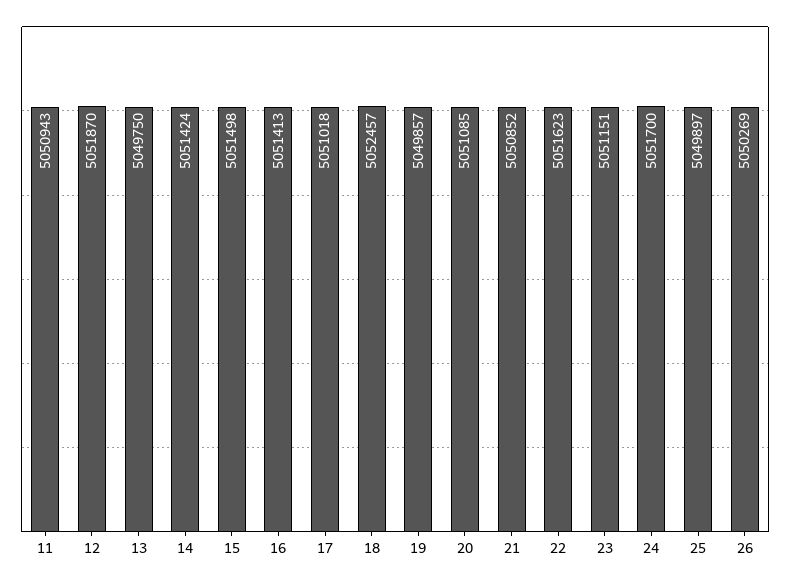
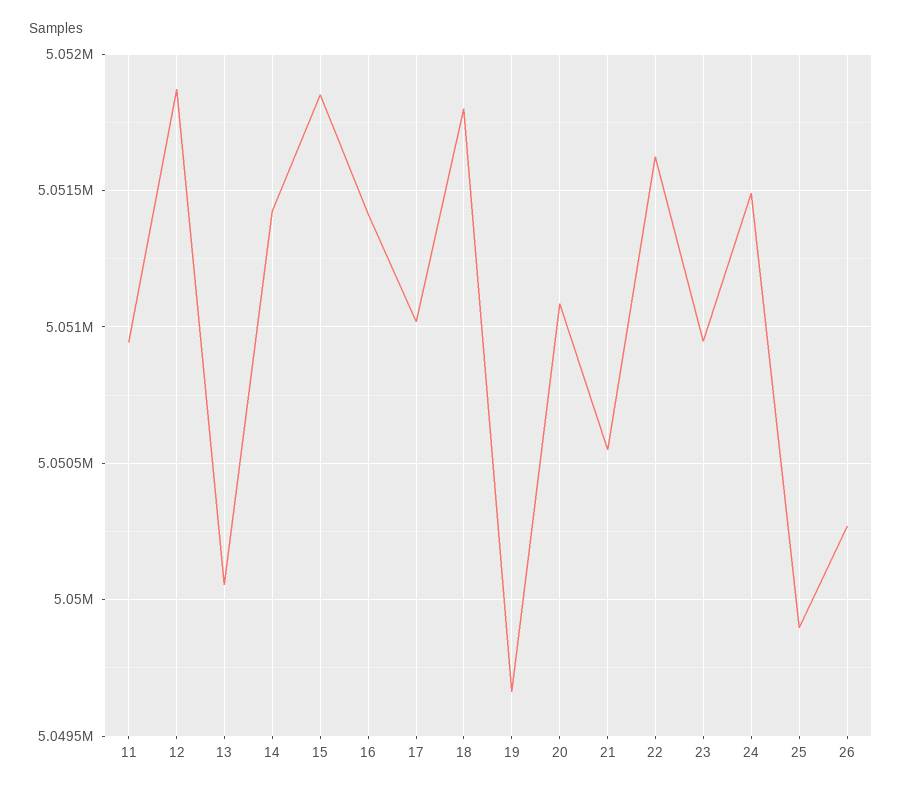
13: 5049750 -> 5050050
15: 5051498 -> 5051850
18: 5052457 -> 5051800
19: 5049857 -> 5049650
21: 5050852 -> 5050550
23: 5051151 -> 5050950
24: 5051700 -> 5051500

